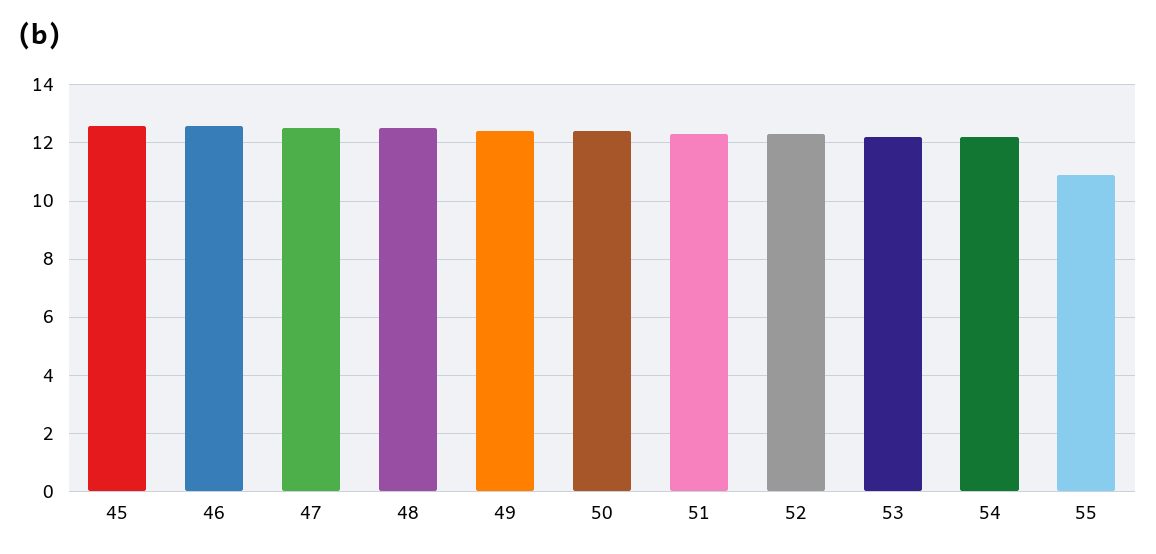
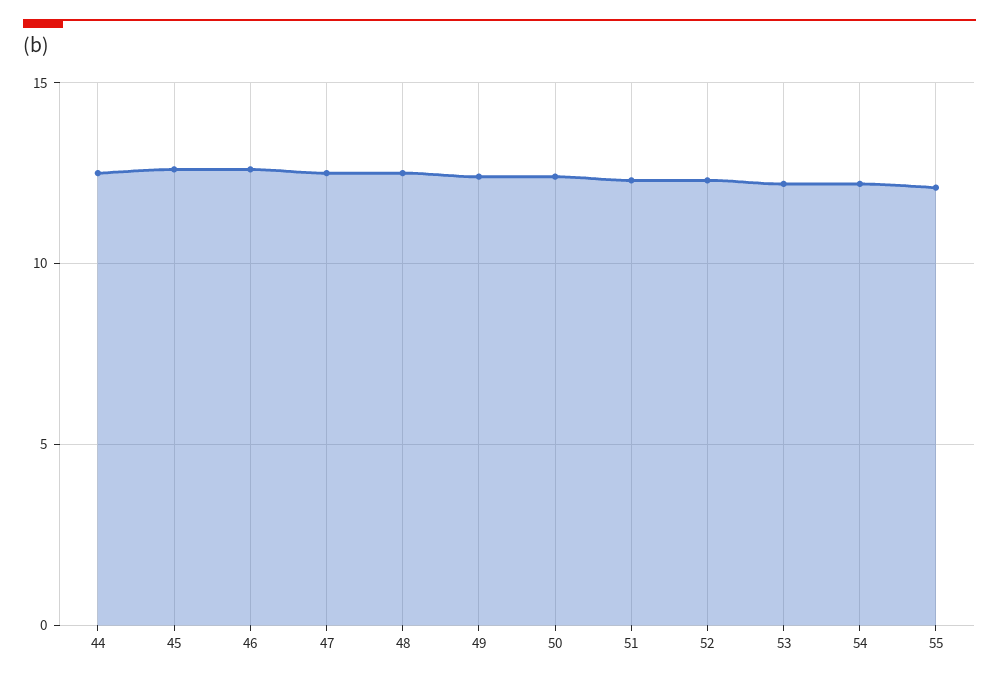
55: 11 -> 12
44: none -> 12.5

